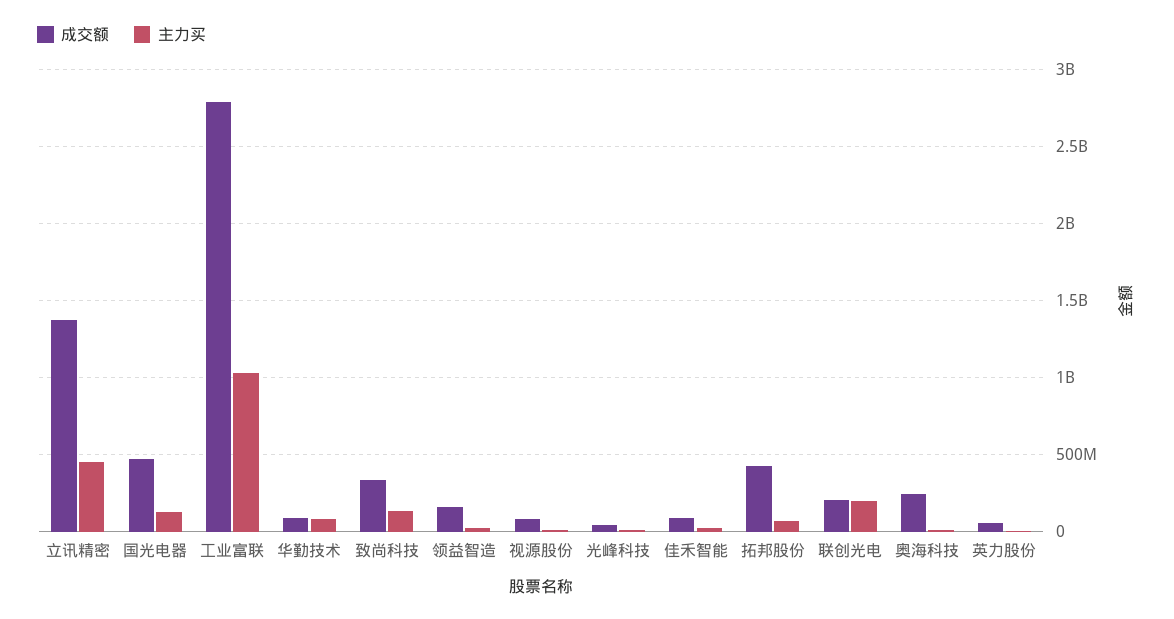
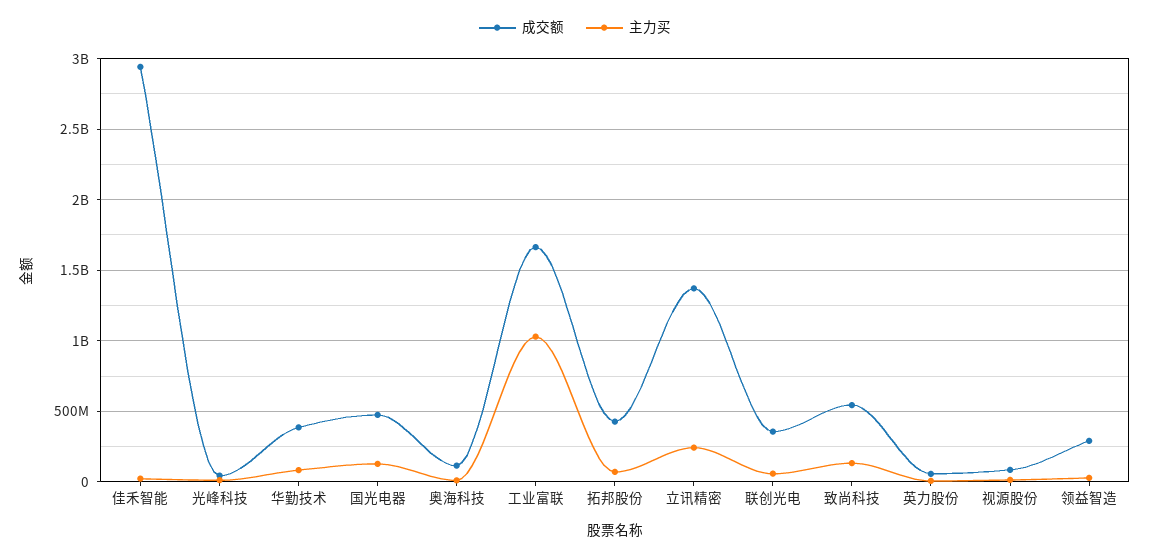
主力买, 立讯精密: 450000000 -> 250000000
成交额, 工业富联: 2800000000 -> 1650000000
成交额, 华勤技术: 100000000 -> 400000000
成交额, 致尚科技: 350000000 -> 550000000
成交额, 领益智造: 150000000 -> 300000000
成交额, 佳禾智能: 100000000 -> 2950000000
成交额, 联创光电: 200000000 -> 350000000
主力买, 联创光电: 200000000 -> 50000000
成交额, 奥海科技: 250000000 -> 100000000

